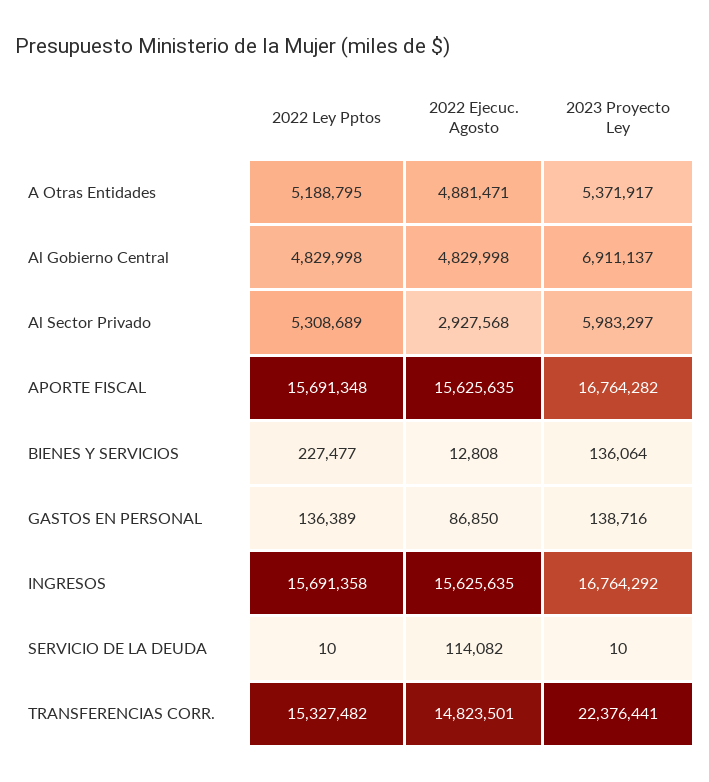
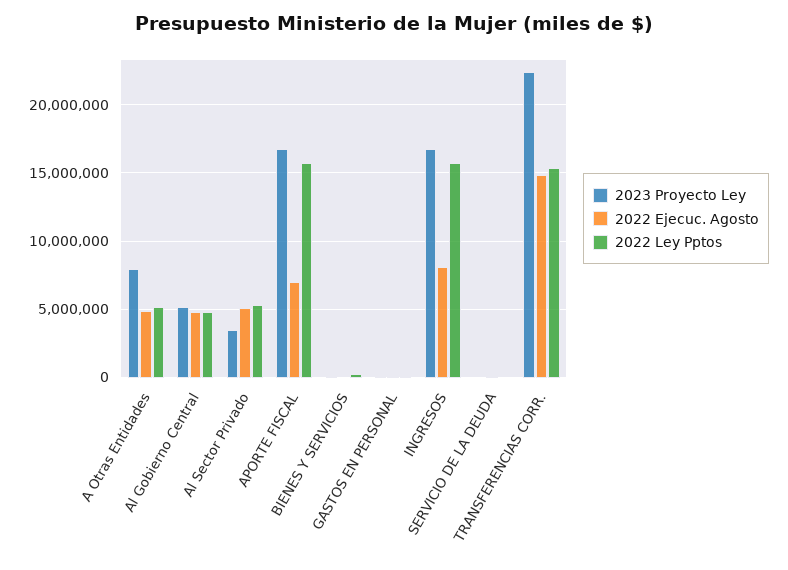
2023 Proyecto Ley, A Otras Entidades: 5371917 -> 8000000
2023 Proyecto Ley, Al Gobierno Central: 6911137 -> 5000000
2022 Ejecuc. Agosto, Al Sector Privado: 2927568 -> 5000000
2023 Proyecto Ley, Al Sector Privado: 5983297 -> 3500000
2022 Ejecuc. Agosto, APORTE FISCAL: 15625635 -> 7000000
2022 Ejecuc. Agosto, INGRESOS: 15625635 -> 8000000

